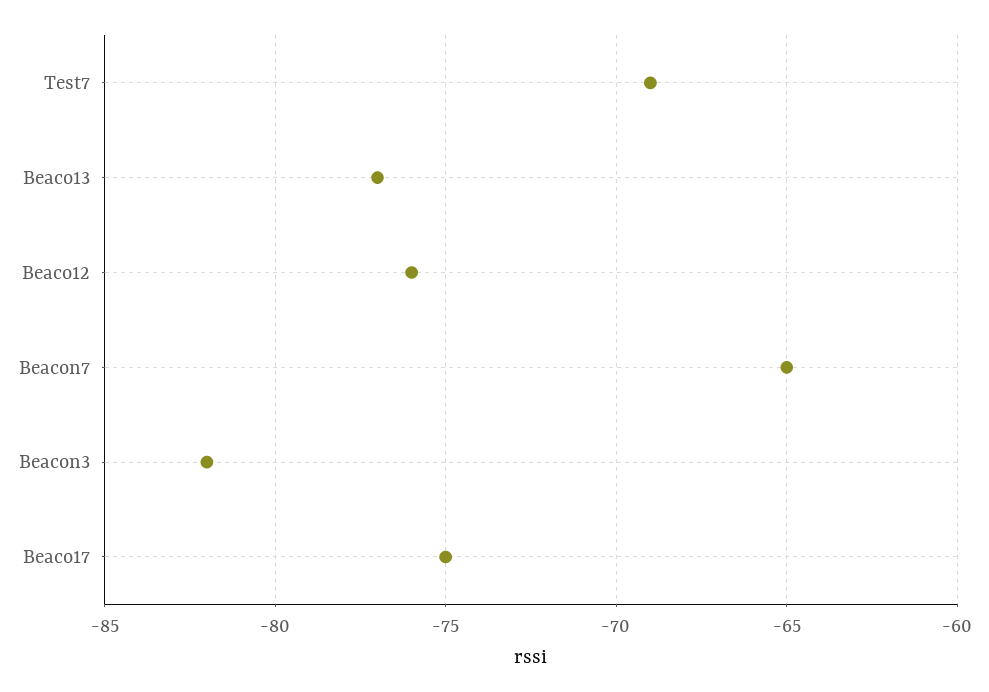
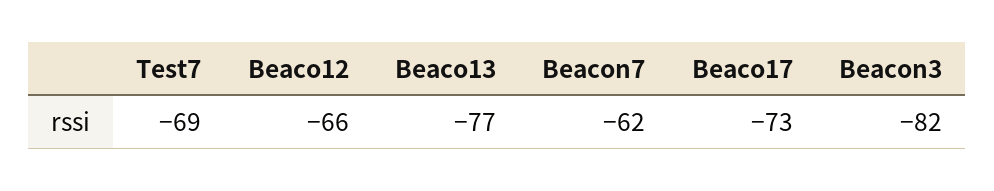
Beaco12: -76 -> -66
Beacon7: -65 -> -62
Beaco17: -75 -> -73

